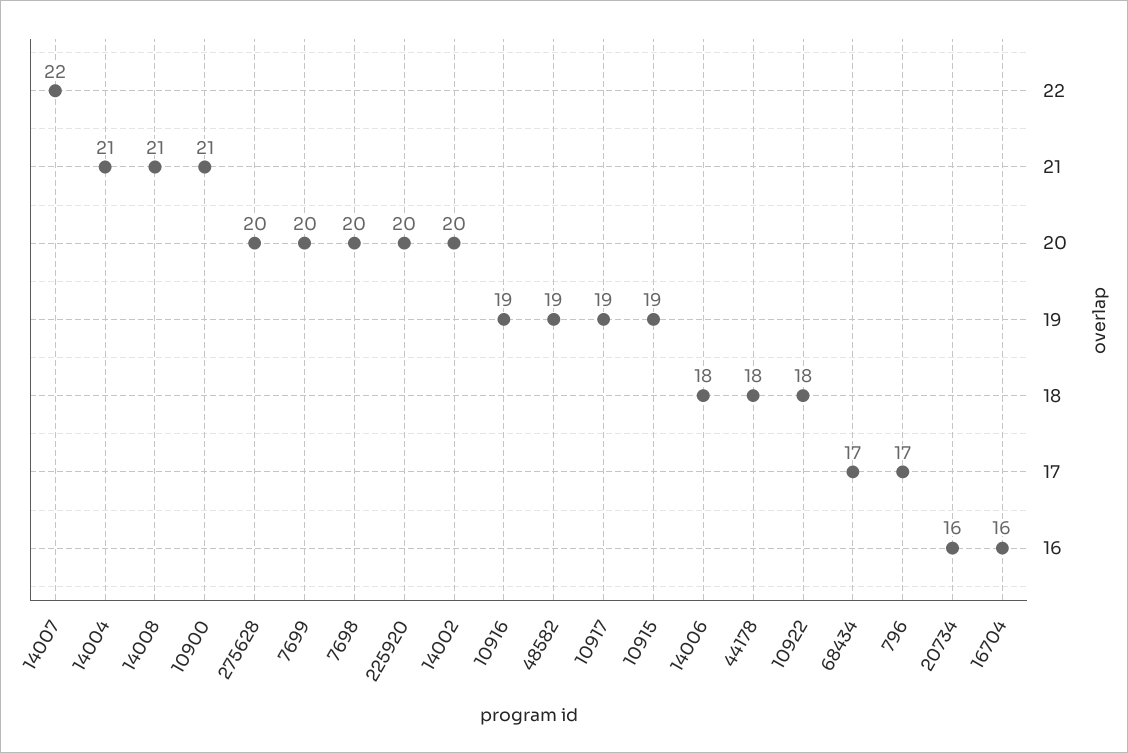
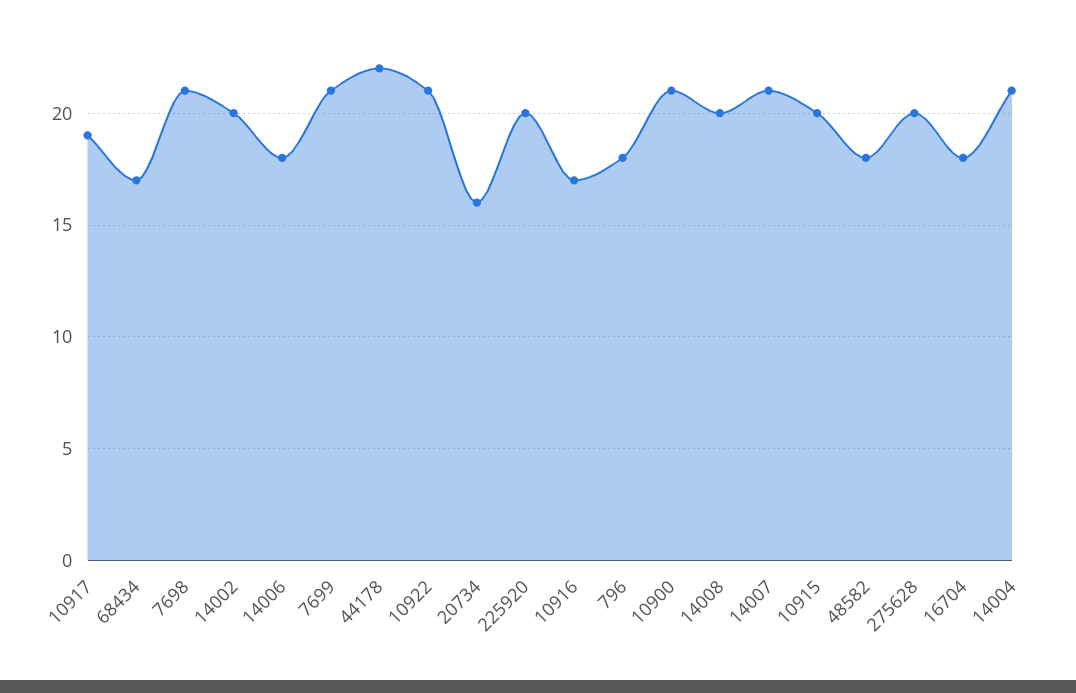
14007: 22 -> 21
14008: 21 -> 20
7699: 20 -> 21
7698: 20 -> 21
10916: 19 -> 17
48582: 19 -> 18
10915: 19 -> 20
44178: 18 -> 22
10922: 18 -> 21
796: 17 -> 18
16704: 16 -> 18

